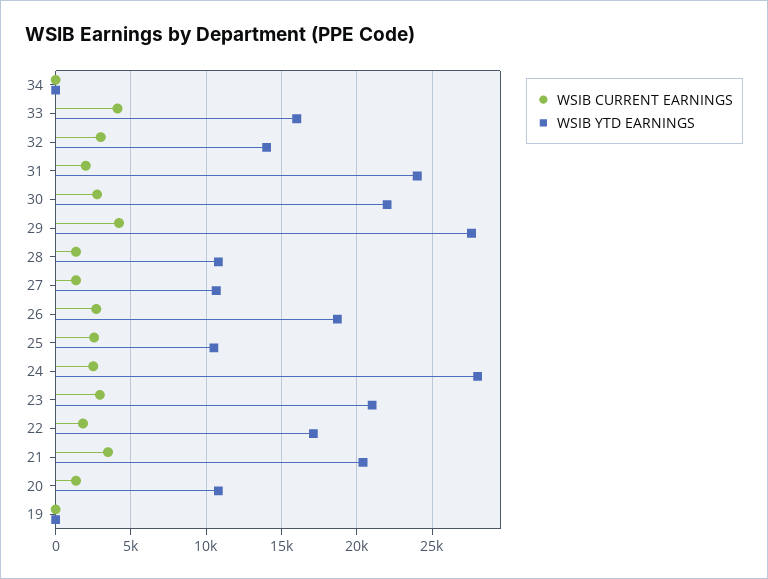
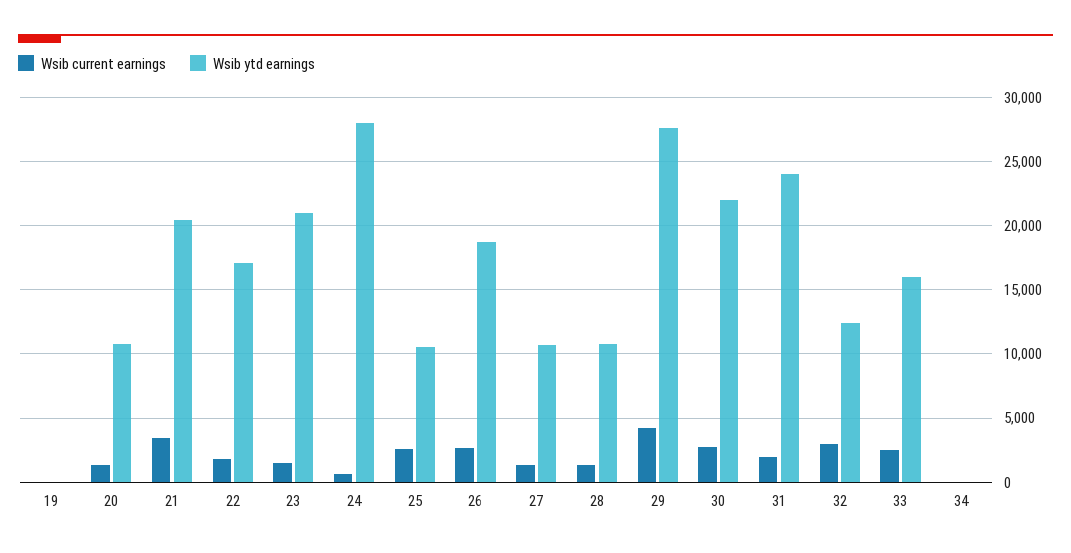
WSIB CURRENT EARNINGS, 33: 4000 -> 2500
WSIB YTD EARNINGS, 32: 14000 -> 12500
WSIB CURRENT EARNINGS, 24: 2500 -> 500
WSIB CURRENT EARNINGS, 23: 3000 -> 1500

